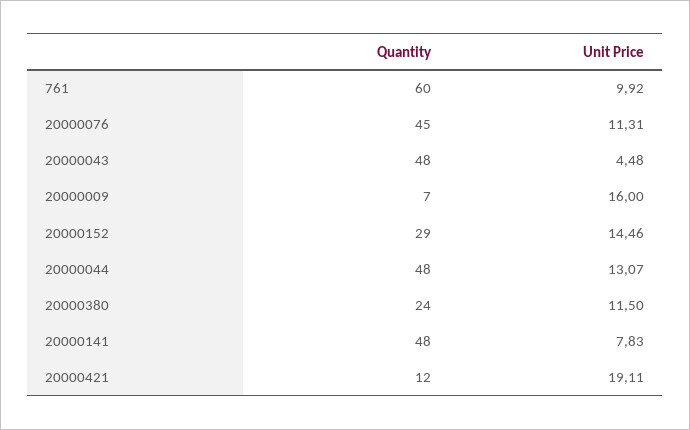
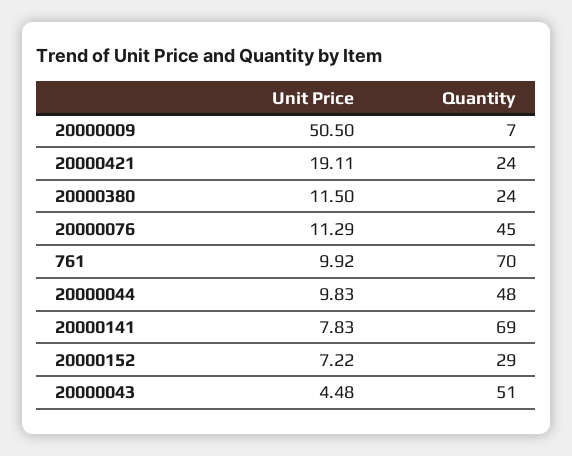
Quantity, 761: 60 -> 70
Unit Price, 20000076: 11.31 -> 11.29
Quantity, 20000043: 48 -> 51
Unit Price, 20000009: 16 -> 50.5
Unit Price, 20000152: 14.46 -> 7.22
Unit Price, 20000044: 13.07 -> 9.83
Quantity, 20000141: 48 -> 69
Quantity, 20000421: 12 -> 24

